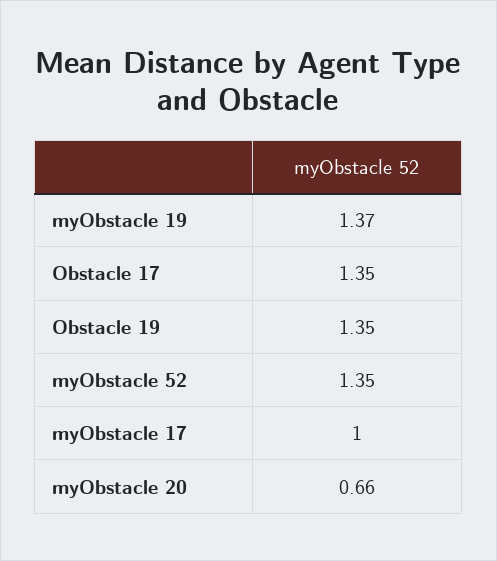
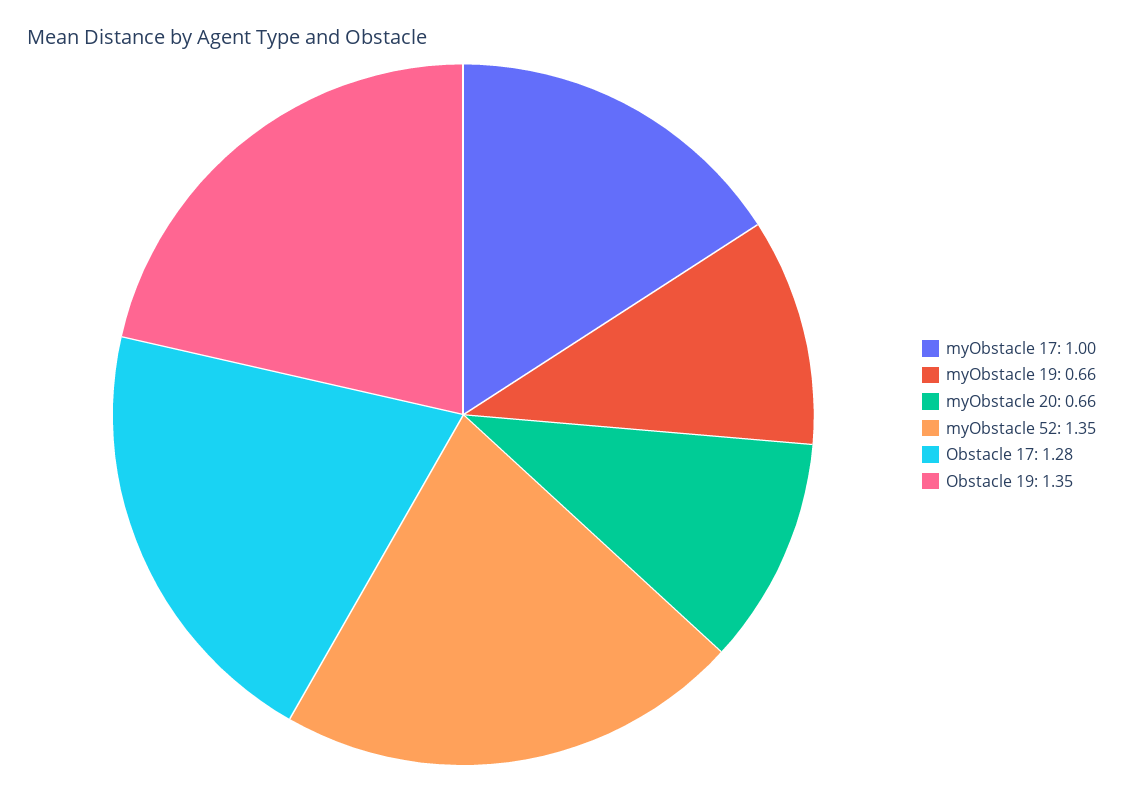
myObstacle 19: 1.37 -> 0.66
Obstacle 17: 1.35 -> 1.28

